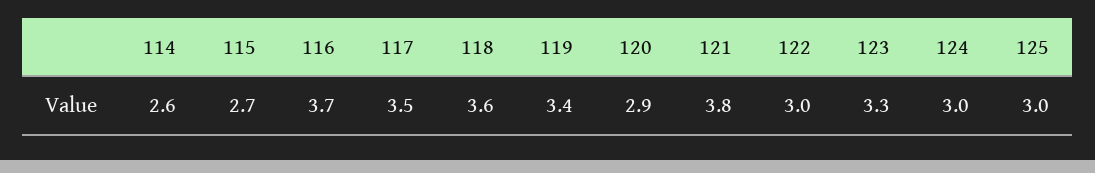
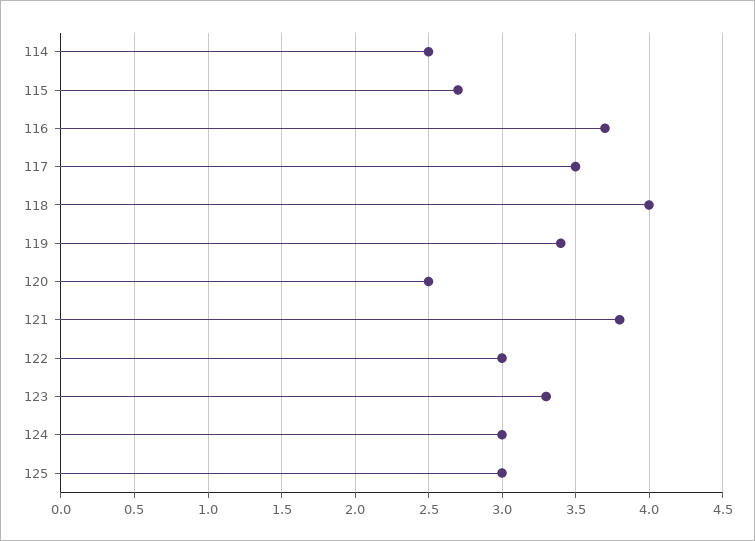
114: 2.6 -> 2.5
118: 3.6 -> 4
120: 2.9 -> 2.5

